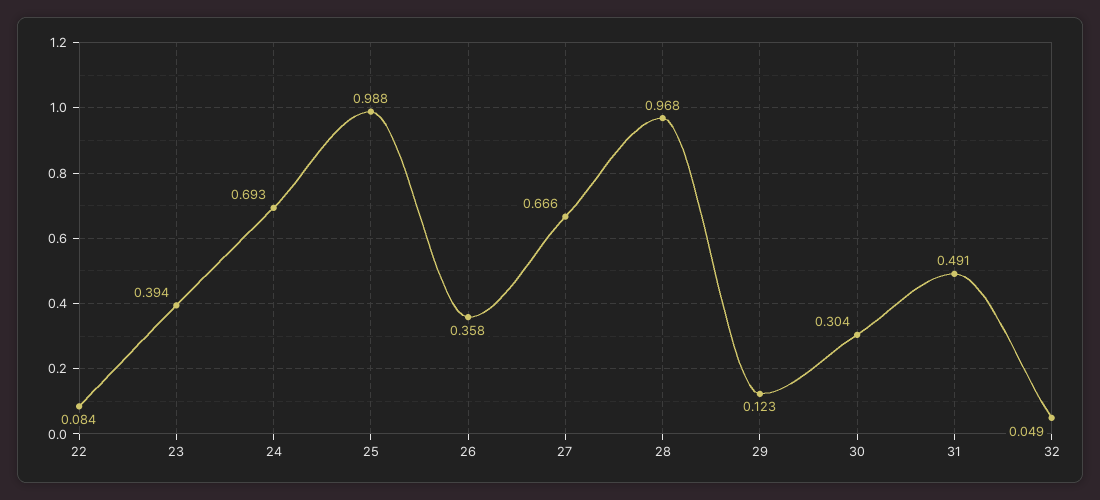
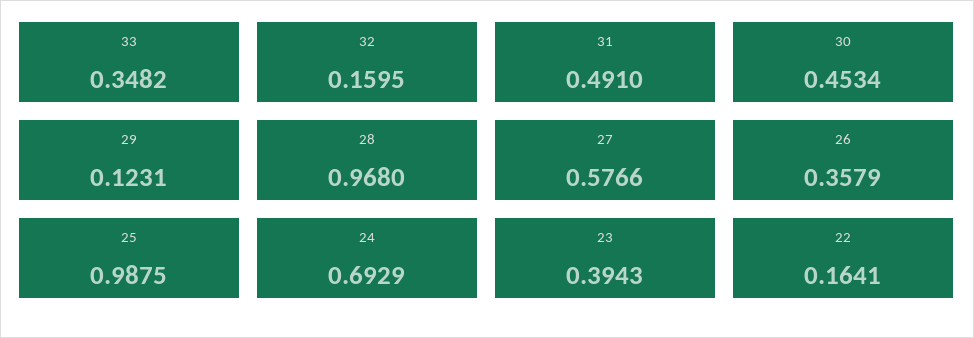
22: 0.084 -> 0.1641
27: 0.666 -> 0.5766
30: 0.304 -> 0.4534
32: 0.049 -> 0.1595
33: none -> 0.3482

